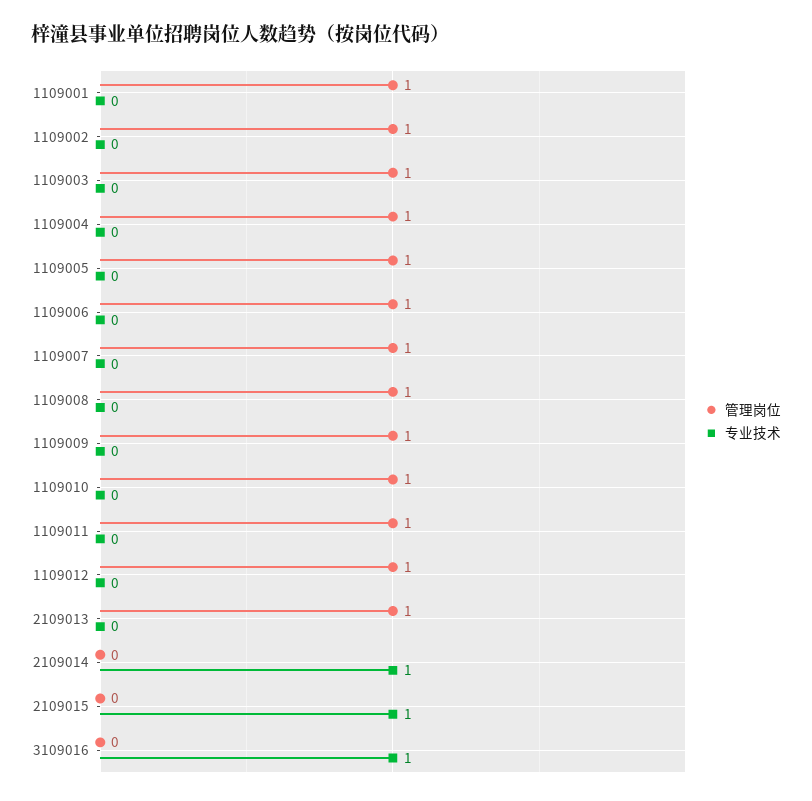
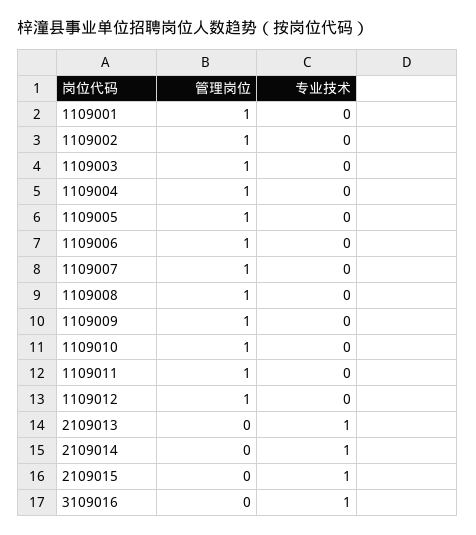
管理岗位, 2109013: 1 -> 0
专业技术, 2109013: 0 -> 1

